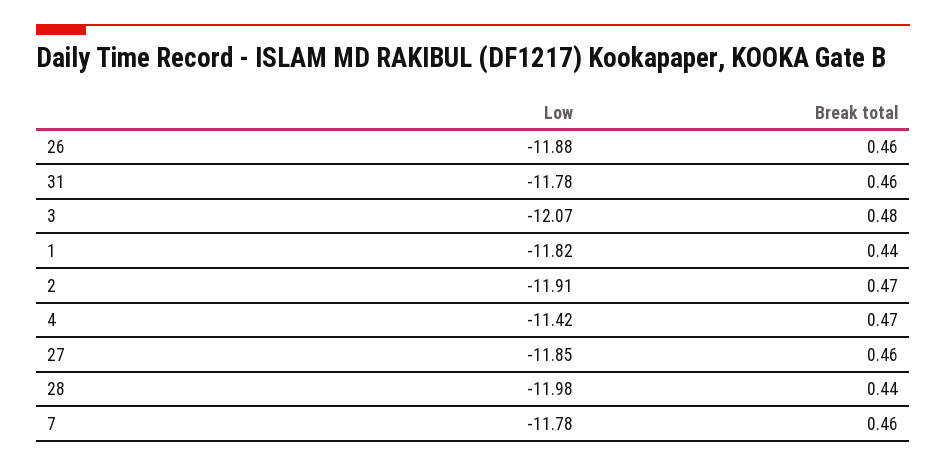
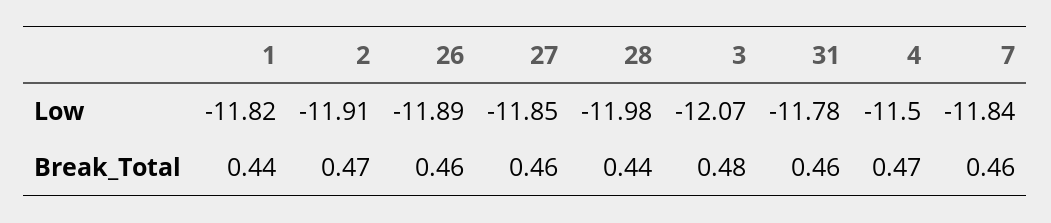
Low, 26: -11.88 -> -11.89
Low, 4: -11.42 -> -11.5
Low, 7: -11.78 -> -11.84

